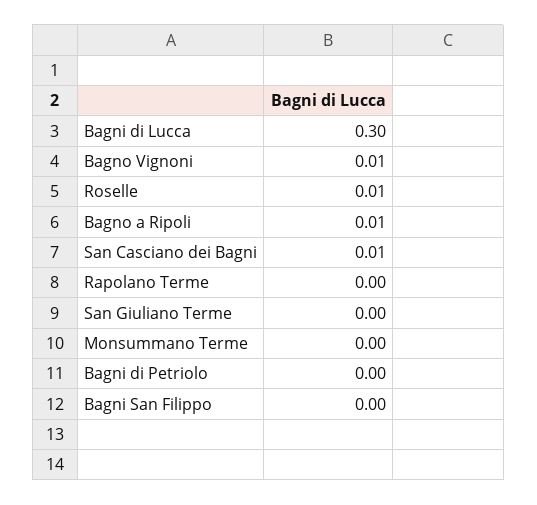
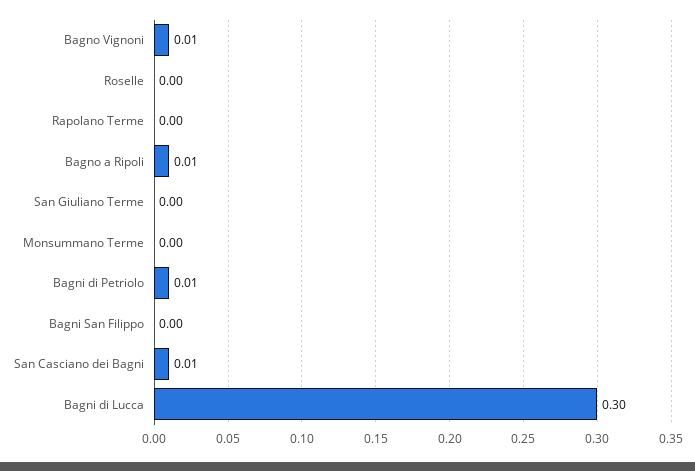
Roselle: 0.01 -> 0
Bagni di Petriolo: 0 -> 0.01

